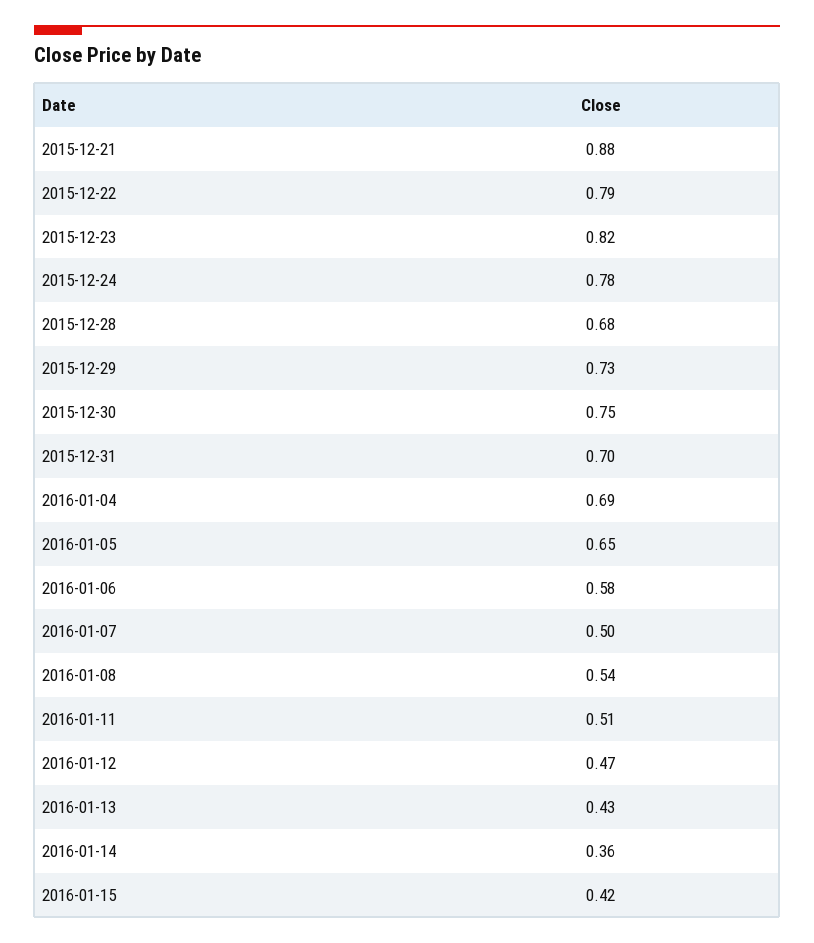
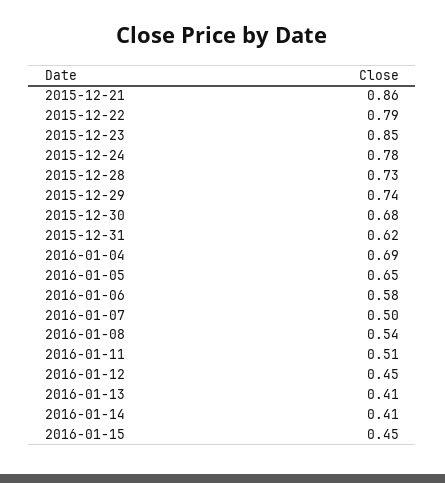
2015-12-21: 0.88 -> 0.86
2015-12-23: 0.82 -> 0.85
2015-12-28: 0.68 -> 0.73
2015-12-29: 0.73 -> 0.74
2015-12-30: 0.75 -> 0.68
2015-12-31: 0.7 -> 0.62
2016-01-12: 0.47 -> 0.45
2016-01-13: 0.43 -> 0.41
2016-01-14: 0.36 -> 0.41
2016-01-15: 0.42 -> 0.45

